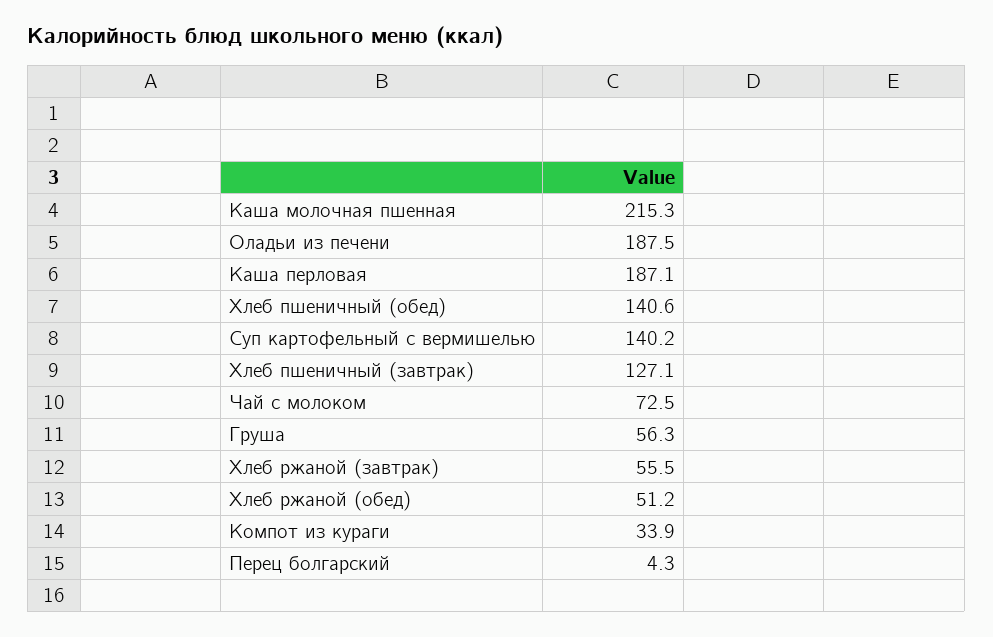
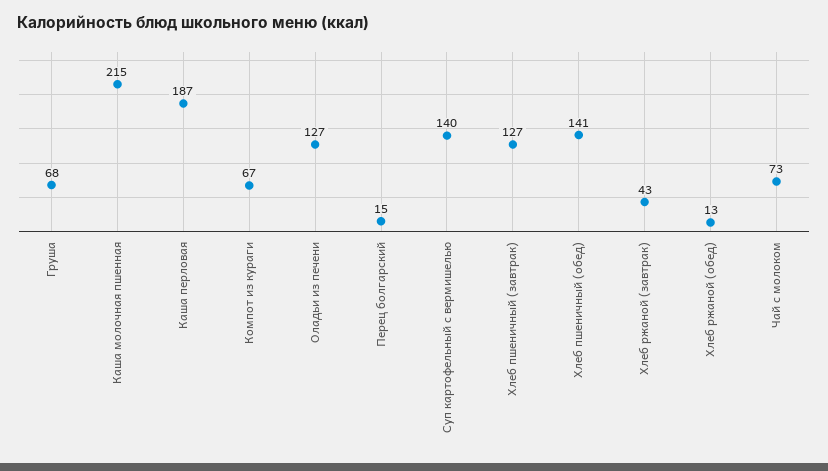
Оладьи из печени: 187.5 -> 127
Груша: 56.3 -> 68
Хлеб ржаной (завтрак): 55.5 -> 43
Хлеб ржаной (обед): 51.2 -> 13
Компот из кураги: 33.9 -> 67
Перец болгарский: 4.3 -> 15

